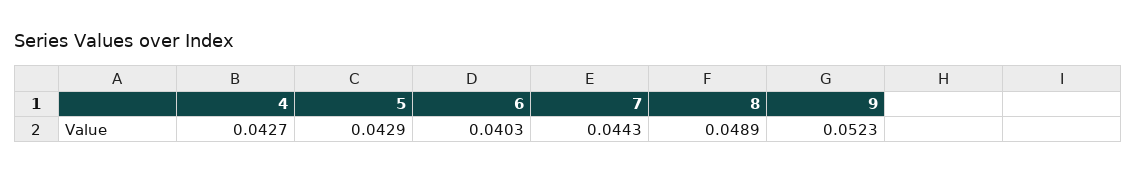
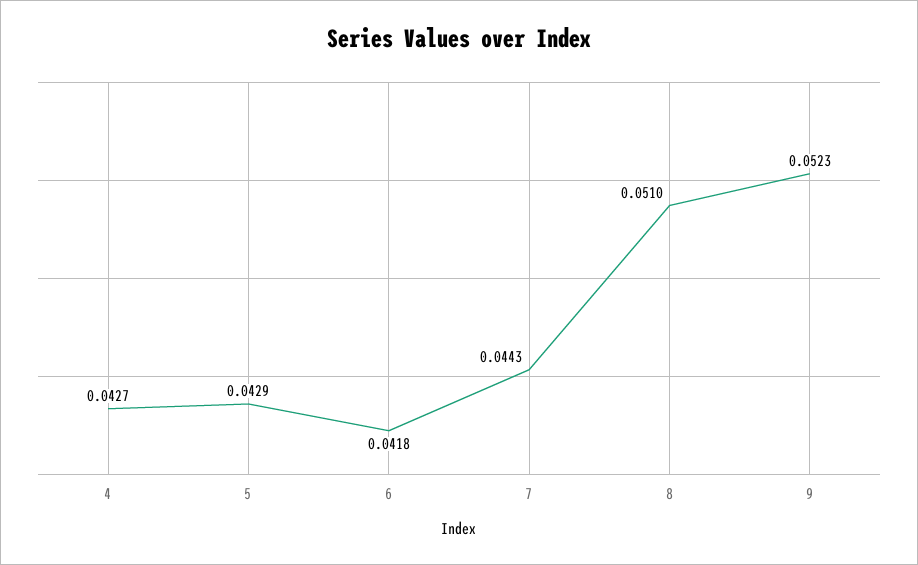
6: 0.0403 -> 0.0418
8: 0.0489 -> 0.051

